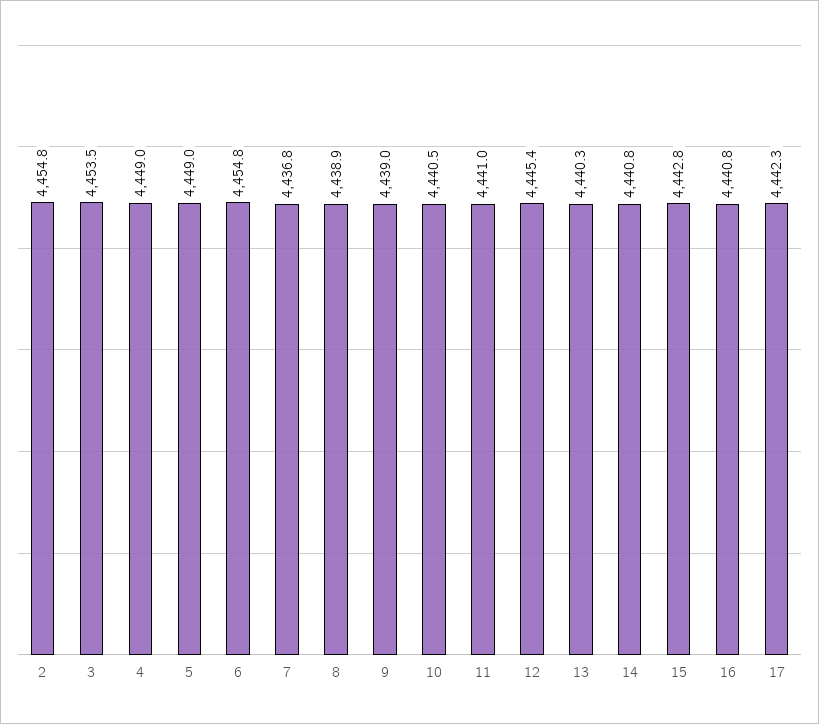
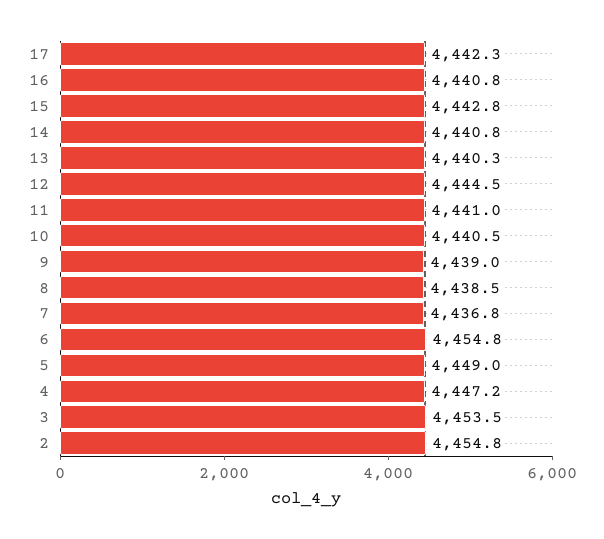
4: 4449 -> 4447.2
8: 4438.9 -> 4438.5
12: 4445.4 -> 4444.5

